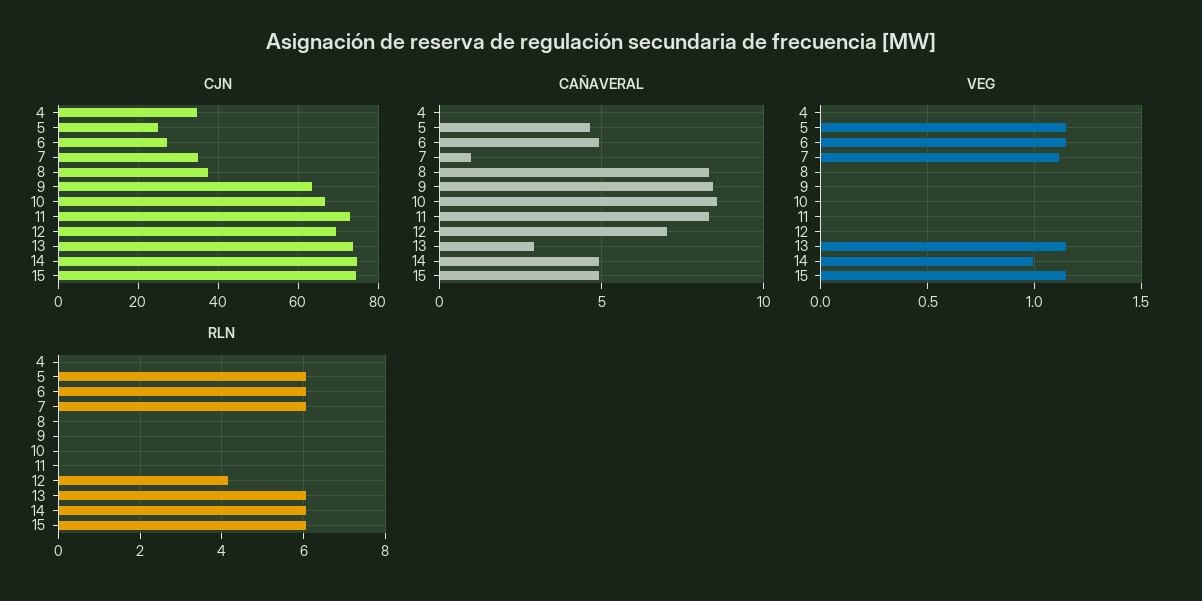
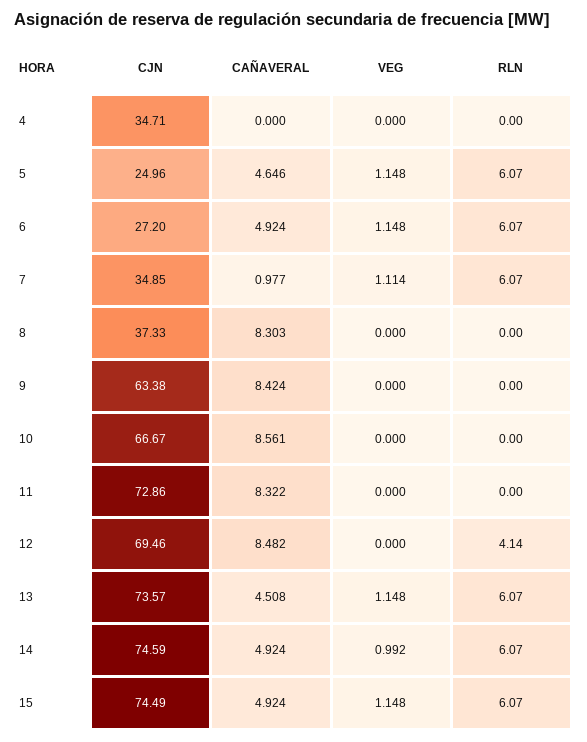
CAÑAVERAL, 12: 7 -> 8.482
CAÑAVERAL, 13: 3 -> 4.508

